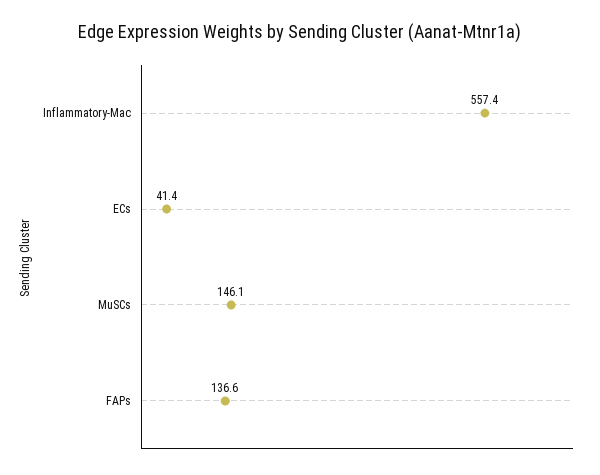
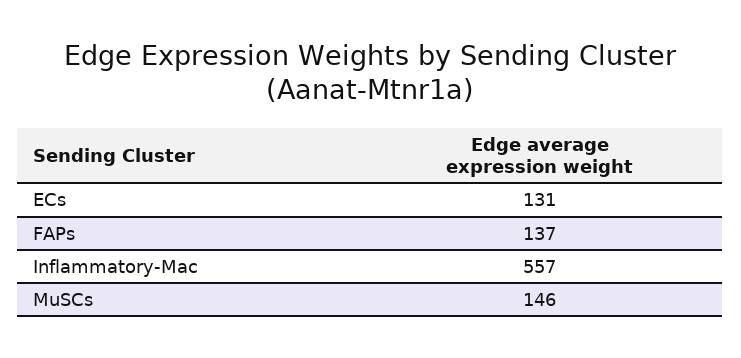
ECs: 41.4 -> 131

